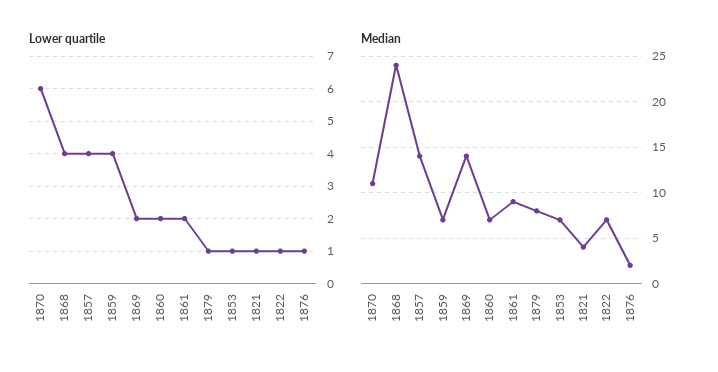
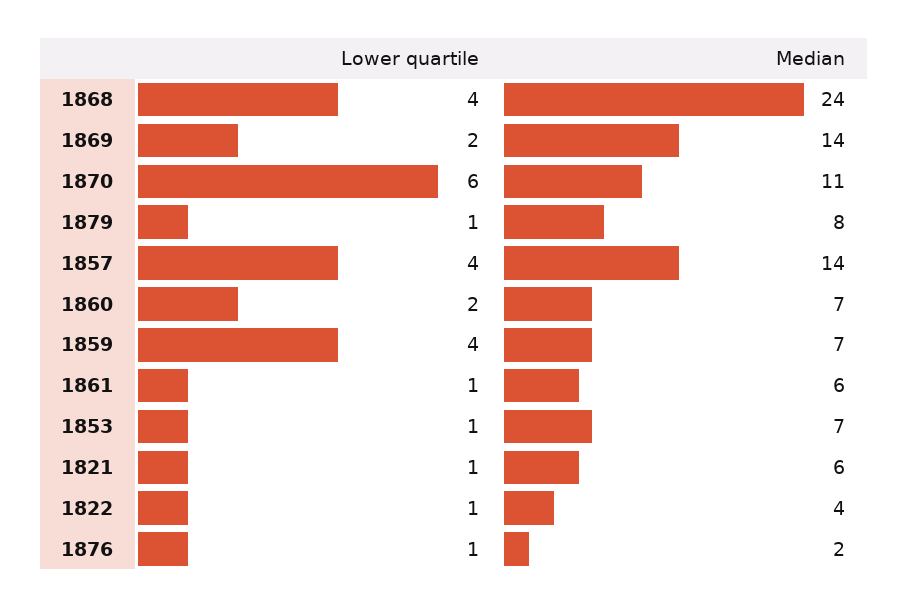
Lower quartile, 1861: 2 -> 1
Median, 1861: 9 -> 6
Median, 1821: 4 -> 6
Median, 1822: 7 -> 4

